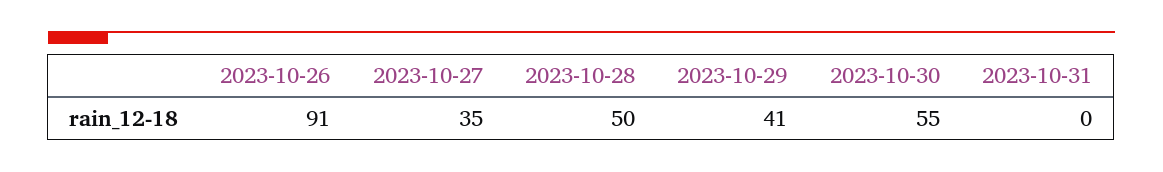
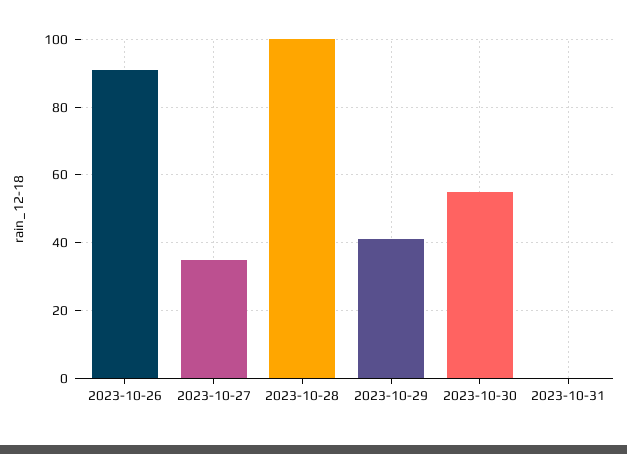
2023-10-28: 50 -> 100

